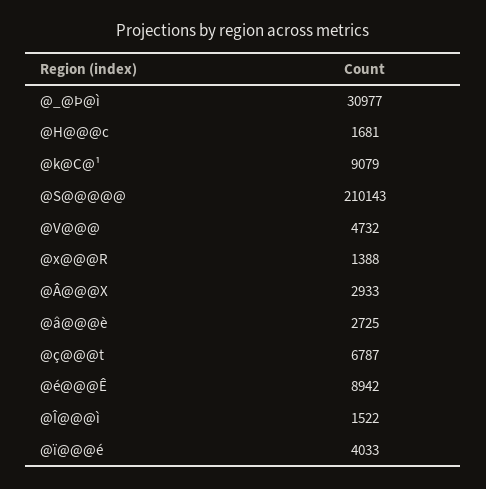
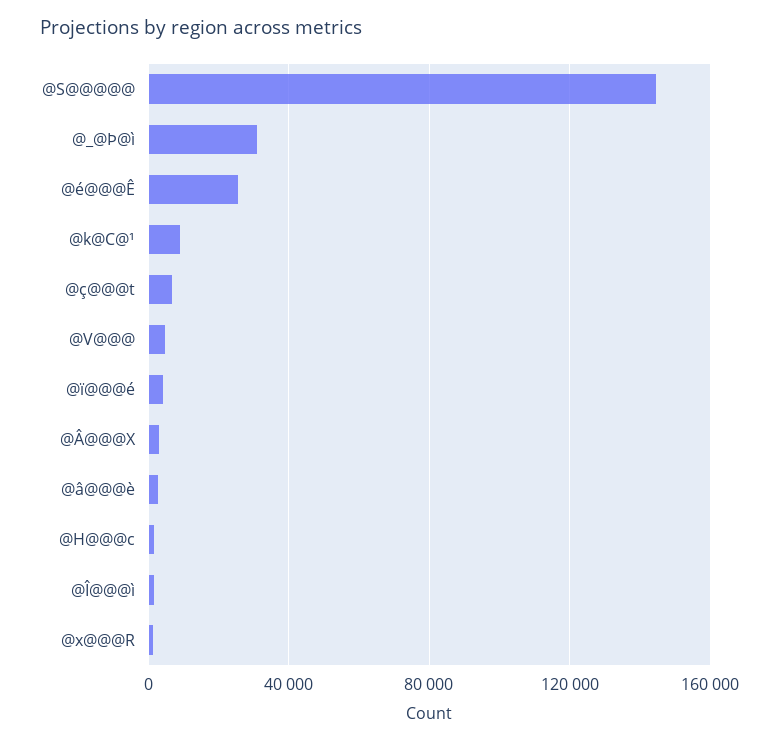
@S@@@@@: 210143 -> 145000
@é@@@Ê: 8942 -> 25000

